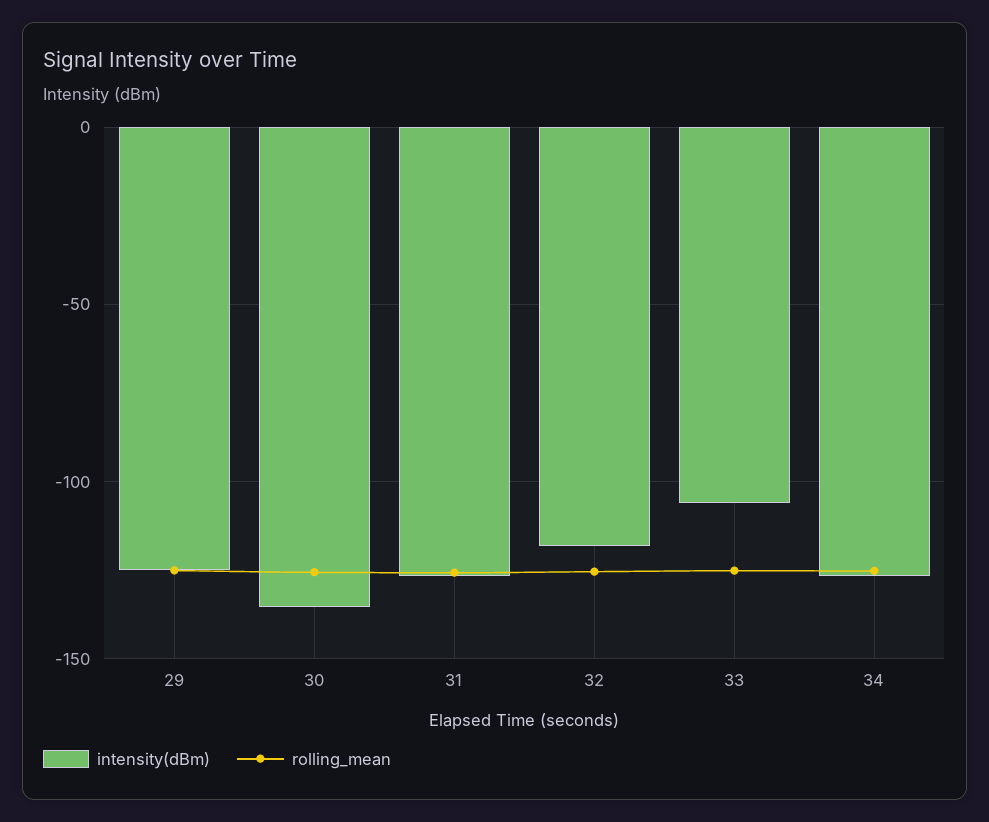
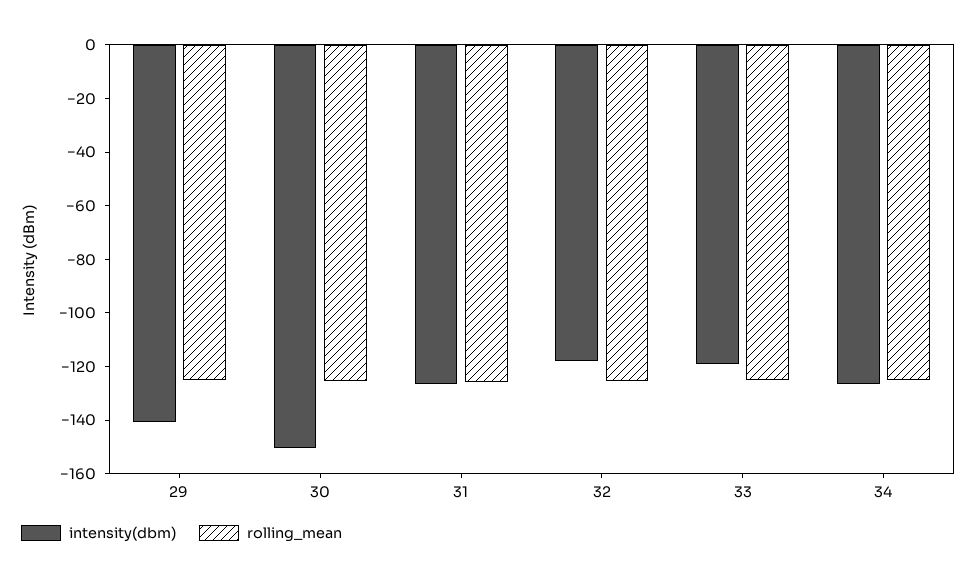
intensity(dBm), 29: -125 -> -140
intensity(dBm), 30: -135 -> -150
intensity(dBm), 33: -105 -> -120

